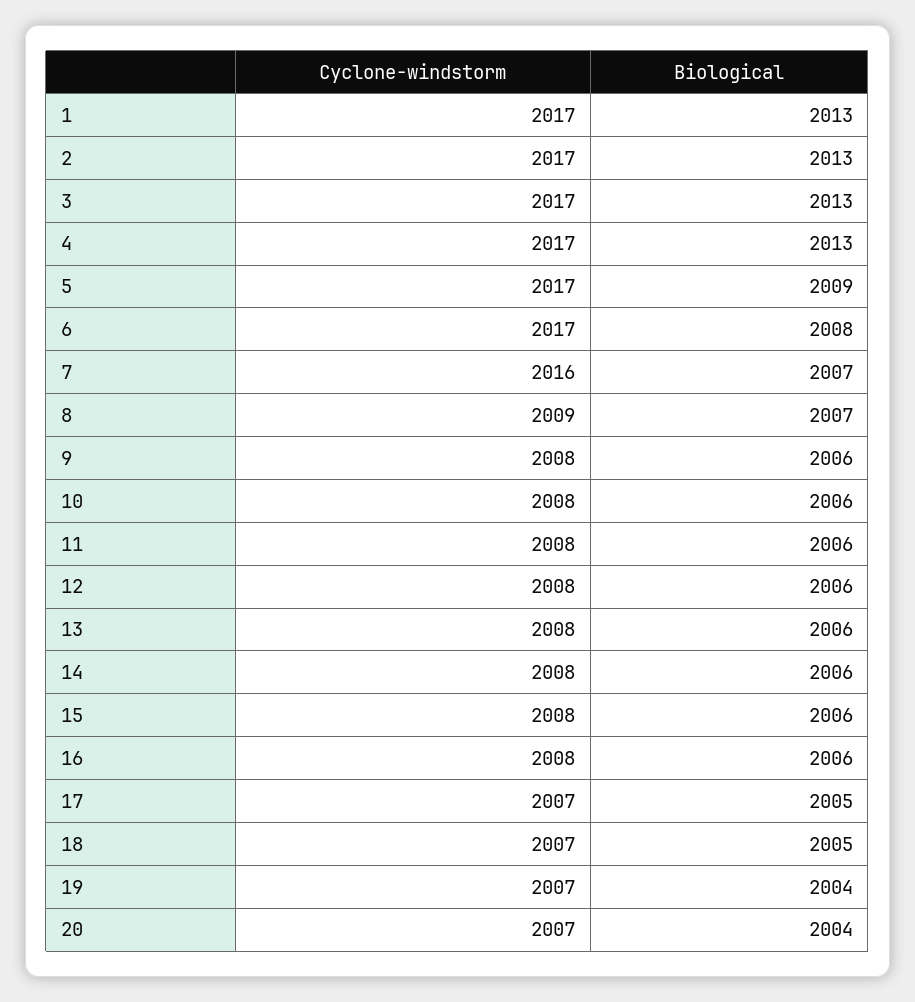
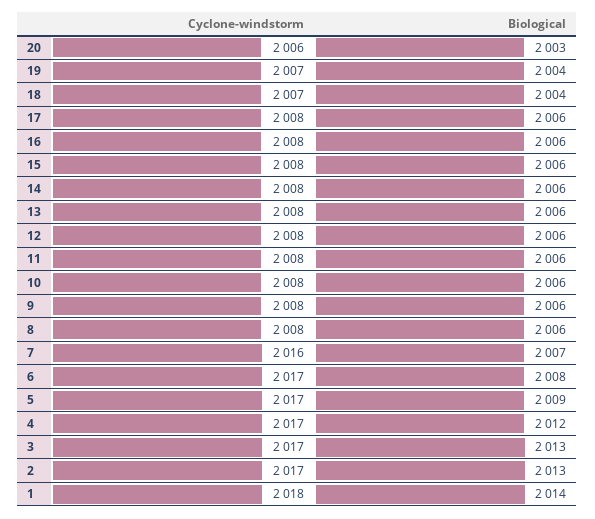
Cyclone-windstorm, 1: 2017 -> 2018
Biological, 1: 2013 -> 2014
Biological, 4: 2013 -> 2012
Cyclone-windstorm, 8: 2009 -> 2008
Biological, 8: 2007 -> 2006
Cyclone-windstorm, 17: 2007 -> 2008
Biological, 17: 2005 -> 2006
Biological, 18: 2005 -> 2004
Cyclone-windstorm, 20: 2007 -> 2006
Biological, 20: 2004 -> 2003

